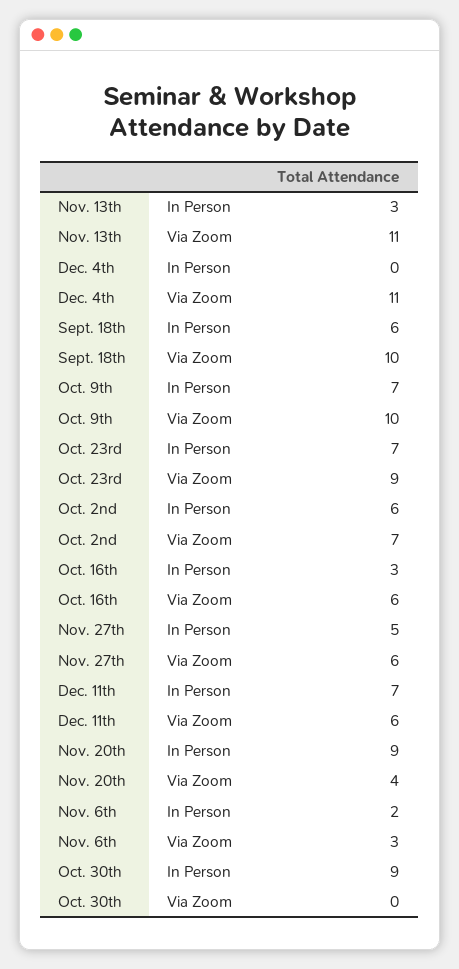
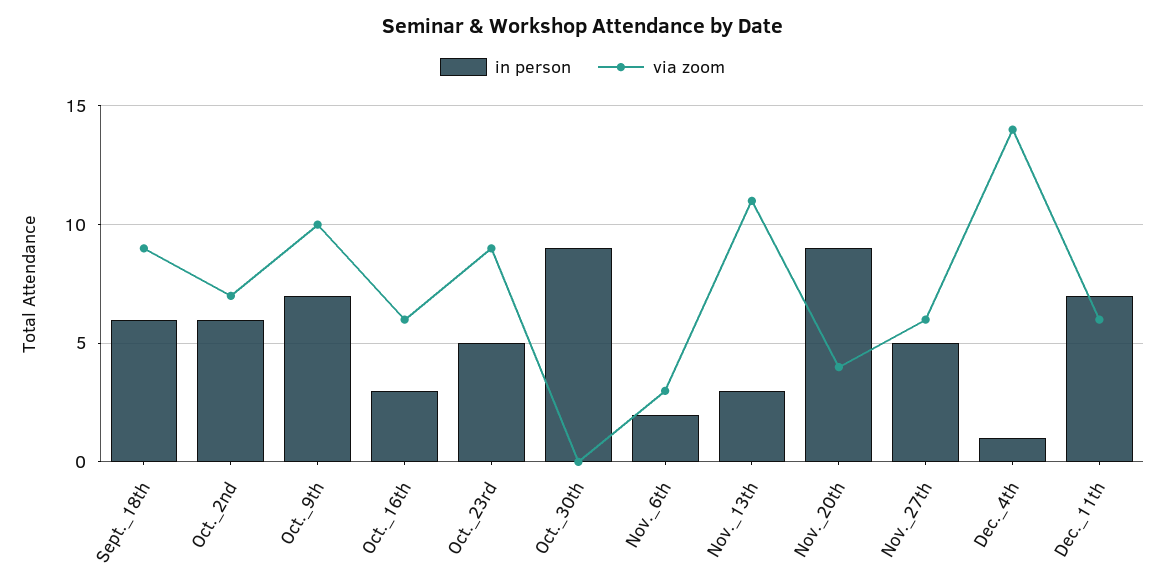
In Person, Dec. 4th: 0 -> 1
Via Zoom, Dec. 4th: 11 -> 14
Via Zoom, Sept. 18th: 10 -> 9
In Person, Oct. 23rd: 7 -> 5

